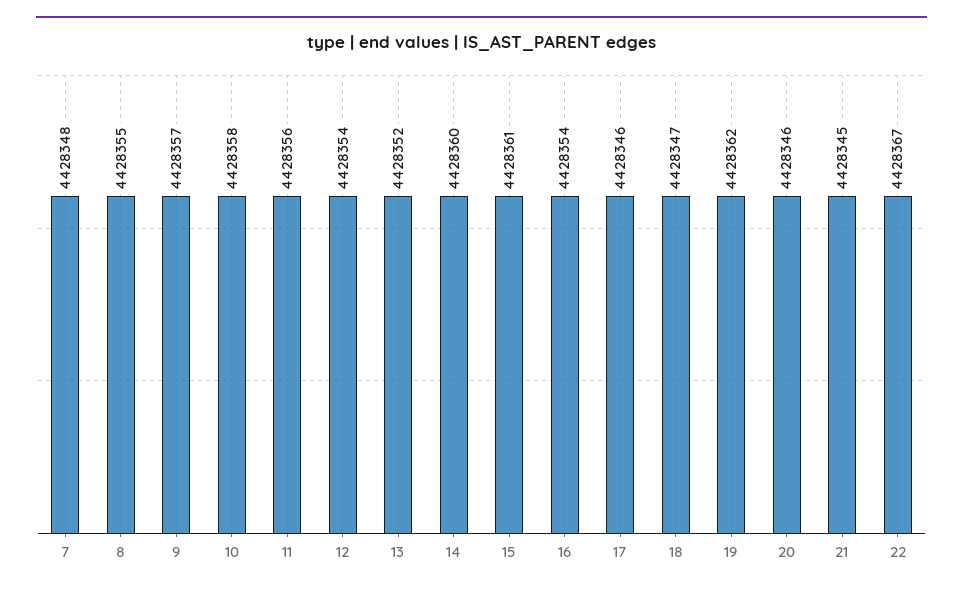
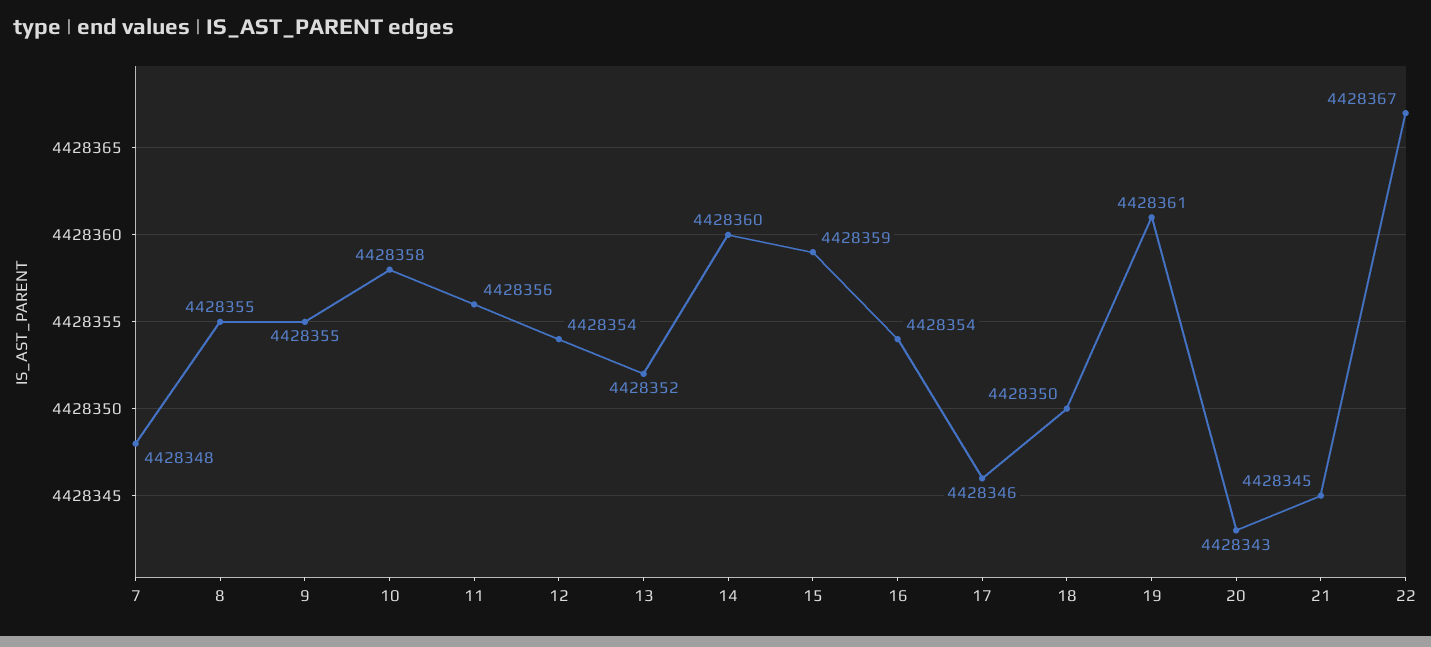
9: 4428357 -> 4428355
15: 4428361 -> 4428359
18: 4428347 -> 4428350
19: 4428362 -> 4428361
20: 4428346 -> 4428343

